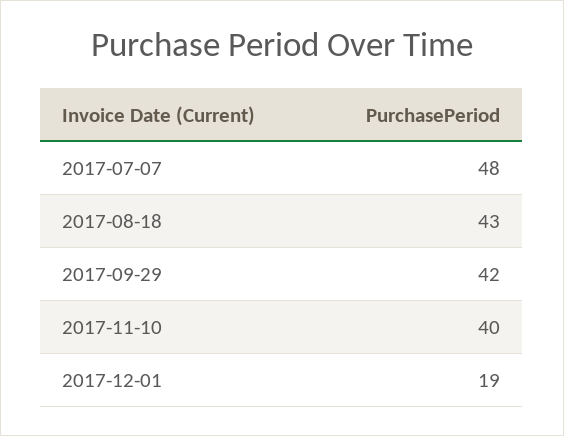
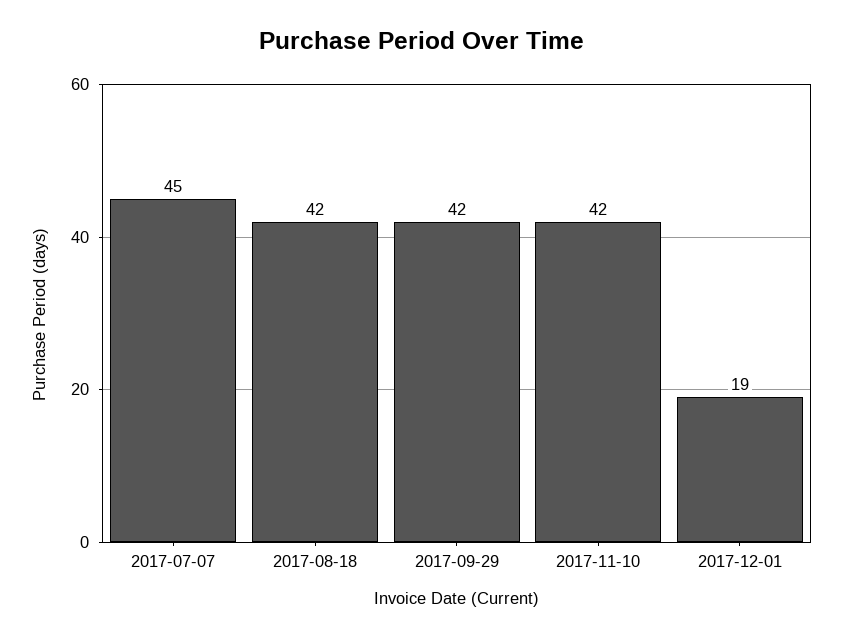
2017-07-07: 48 -> 45
2017-08-18: 43 -> 42
2017-11-10: 40 -> 42

